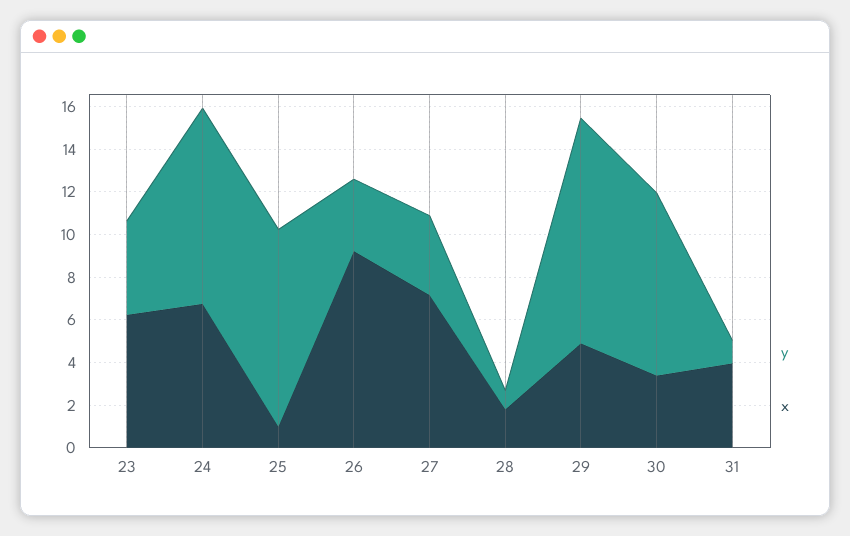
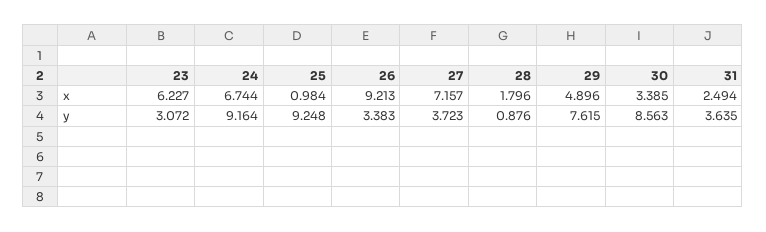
y, 23: 4.5 -> 3.072
y, 29: 10.5 -> 7.615
y, 31: 1 -> 3.635
x, 31: 4 -> 2.494

